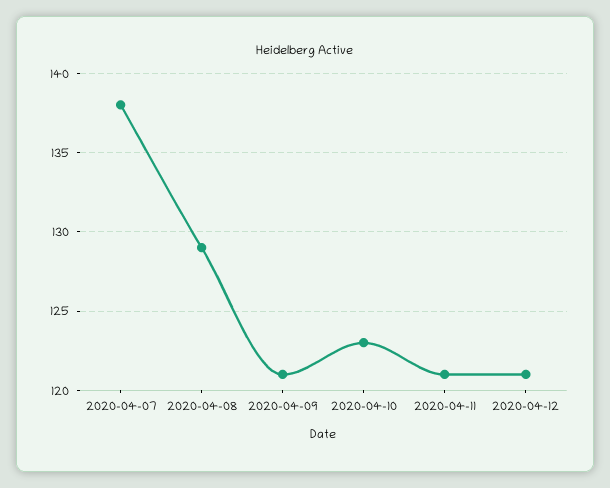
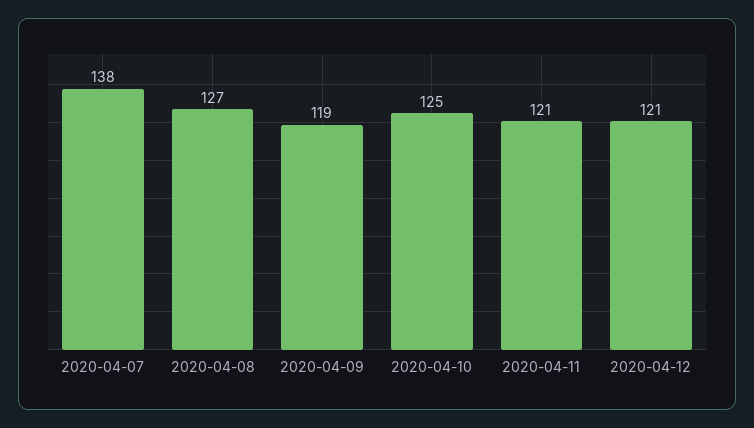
2020-04-08: 129 -> 127
2020-04-09: 121 -> 119
2020-04-10: 123 -> 125

